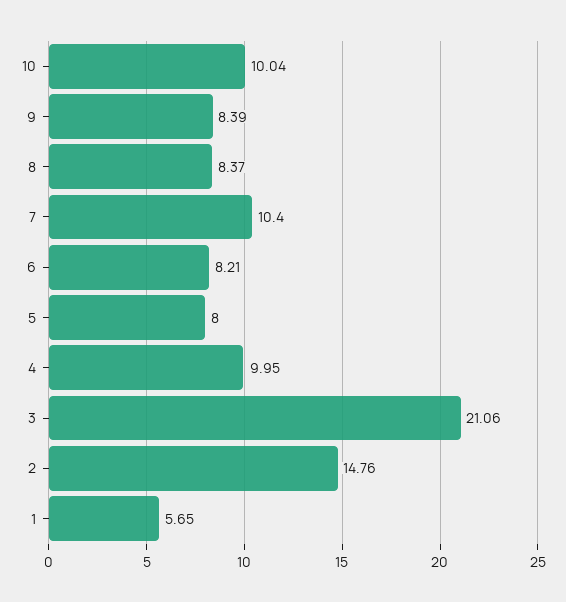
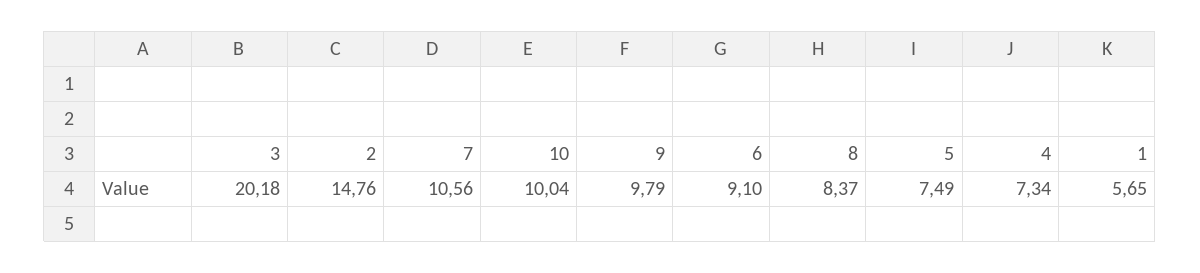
9: 8.39 -> 9.79
7: 10.4 -> 10.56
6: 8.21 -> 9.1
5: 8 -> 7.49
4: 9.95 -> 7.34
3: 21.06 -> 20.18

